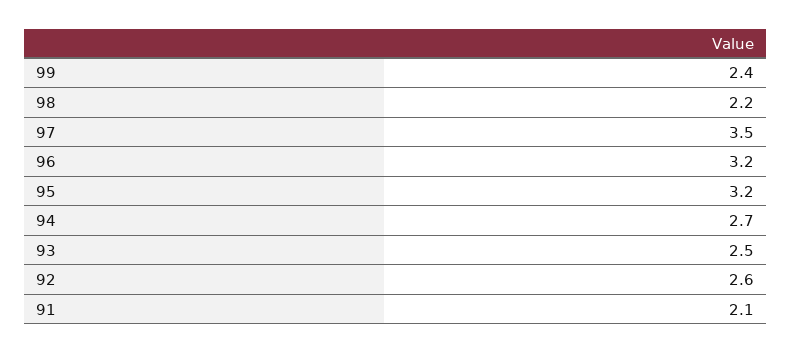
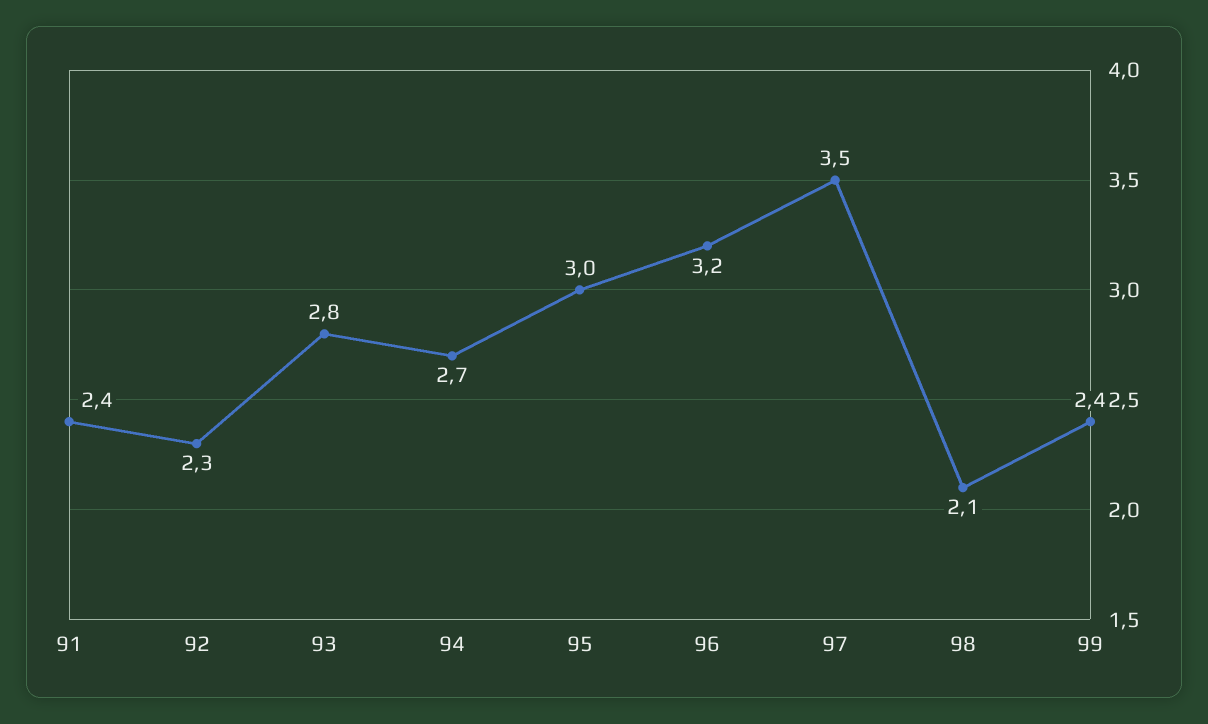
98: 2.2 -> 2.1
95: 3.2 -> 3
93: 2.5 -> 2.8
92: 2.6 -> 2.3
91: 2.1 -> 2.4

